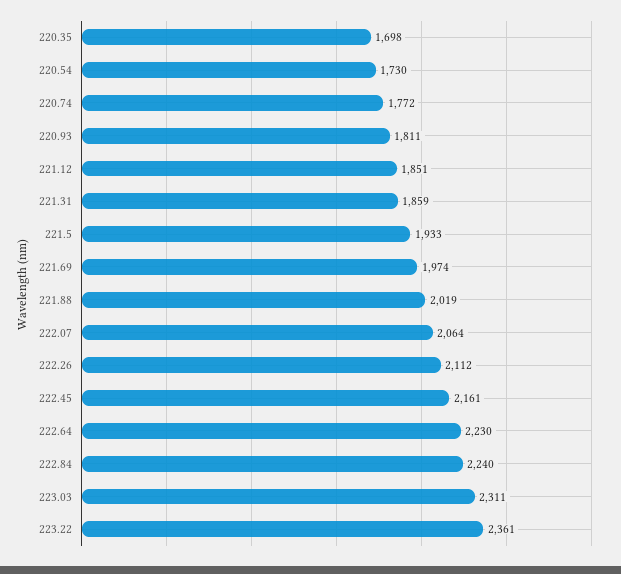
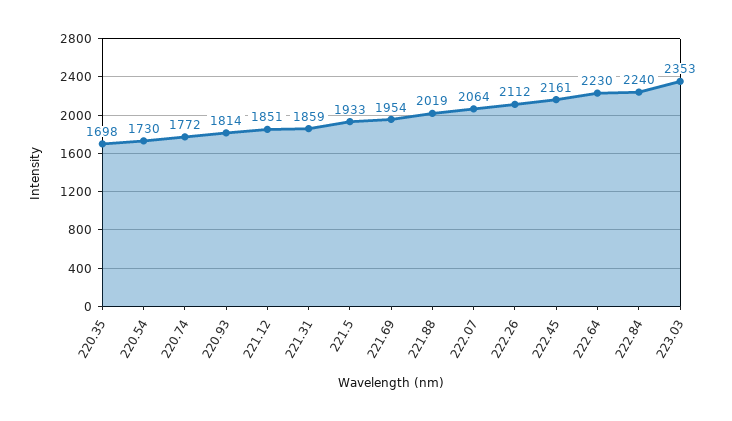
220.93: 1811 -> 1814
221.69: 1974 -> 1954
223.03: 2311 -> 2353
223.22: 2361 -> none

